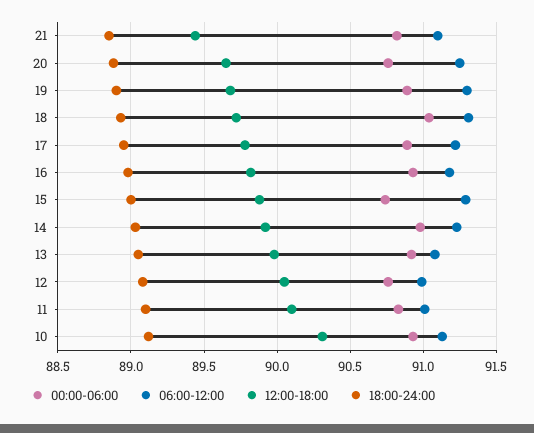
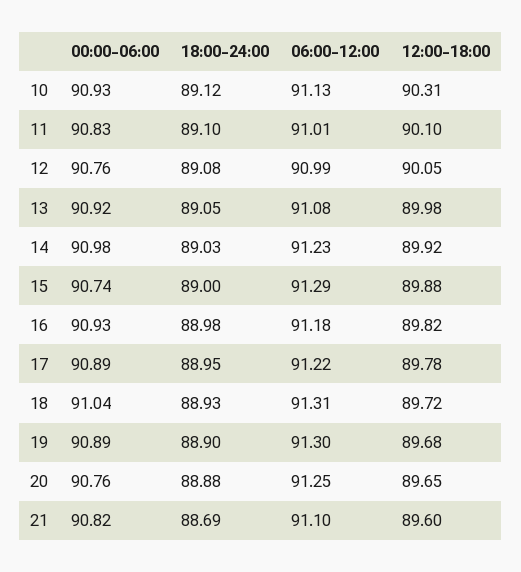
12:00-18:00, 21: 89.45 -> 89.6
18:00-24:00, 21: 88.85 -> 88.69

